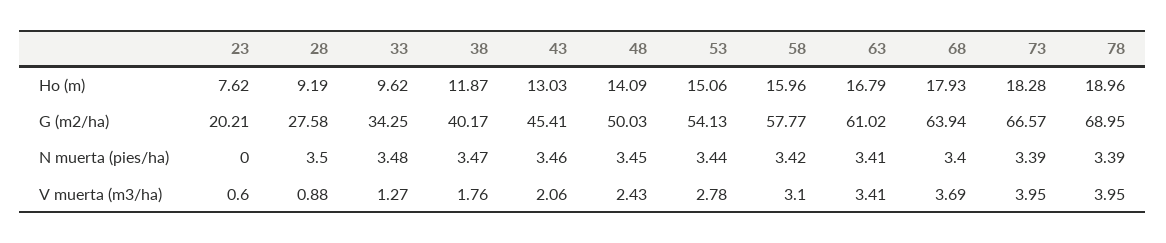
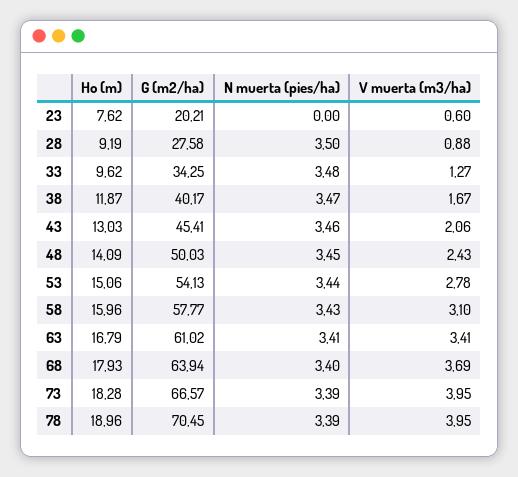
78, G (m2/ha): 68.95 -> 70.45
58, N muerta (pies/ha): 3.42 -> 3.43
38, V muerta (m3/ha): 1.76 -> 1.67

